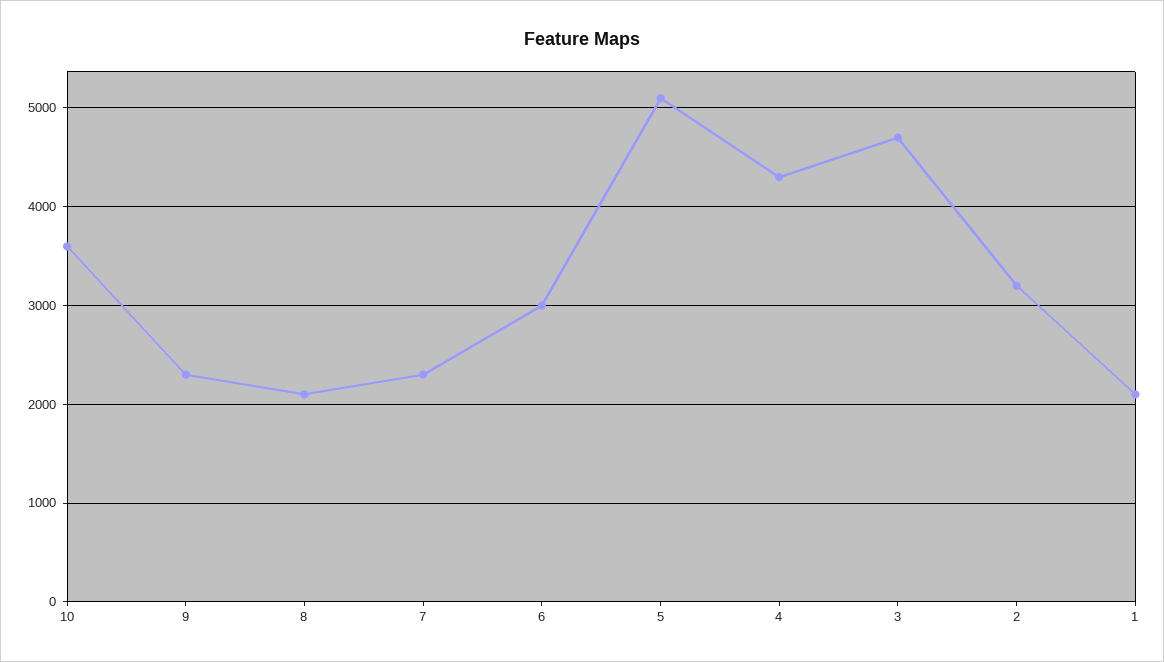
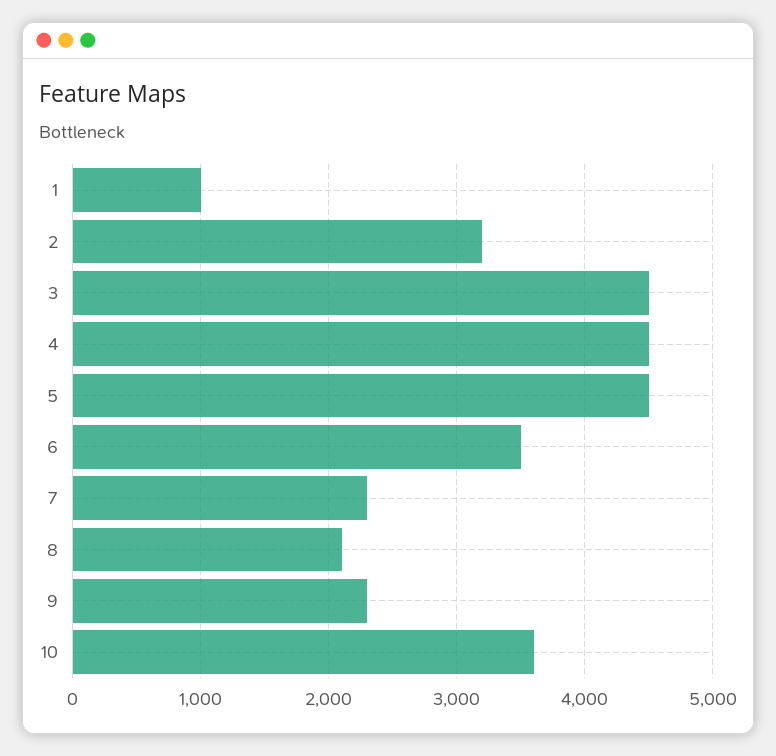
6: 3000 -> 3500
5: 5100 -> 4500
4: 4300 -> 4500
3: 4700 -> 4500
1: 2100 -> 1000

